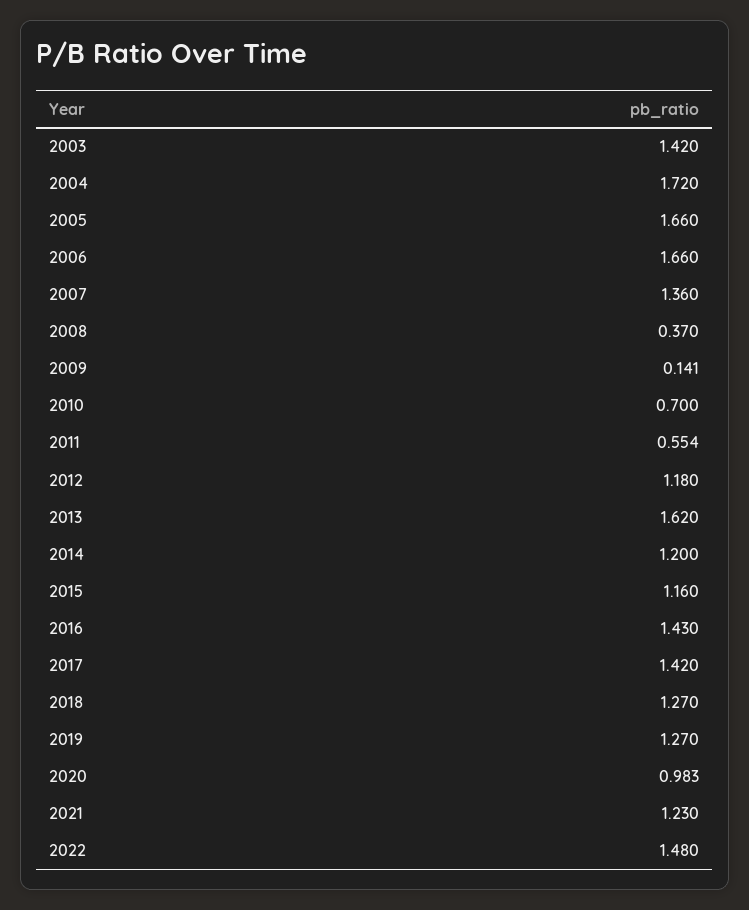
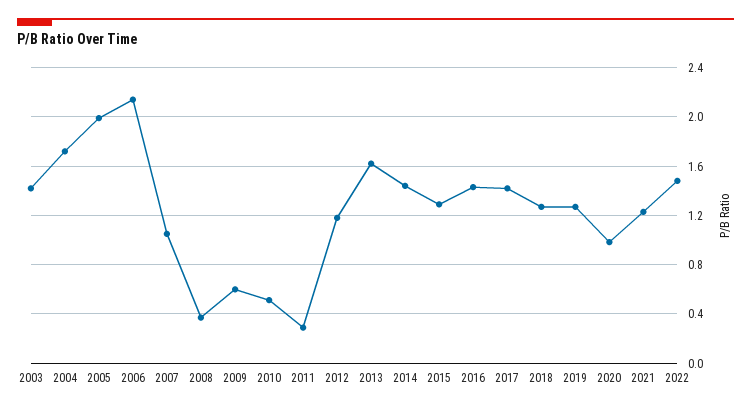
2005: 1.66 -> 2
2006: 1.66 -> 2.15
2007: 1.36 -> 1.05
2009: 0.141 -> 0.6
2010: 0.7 -> 0.5
2011: 0.554 -> 0.3
2014: 1.2 -> 1.45
2015: 1.16 -> 1.3

